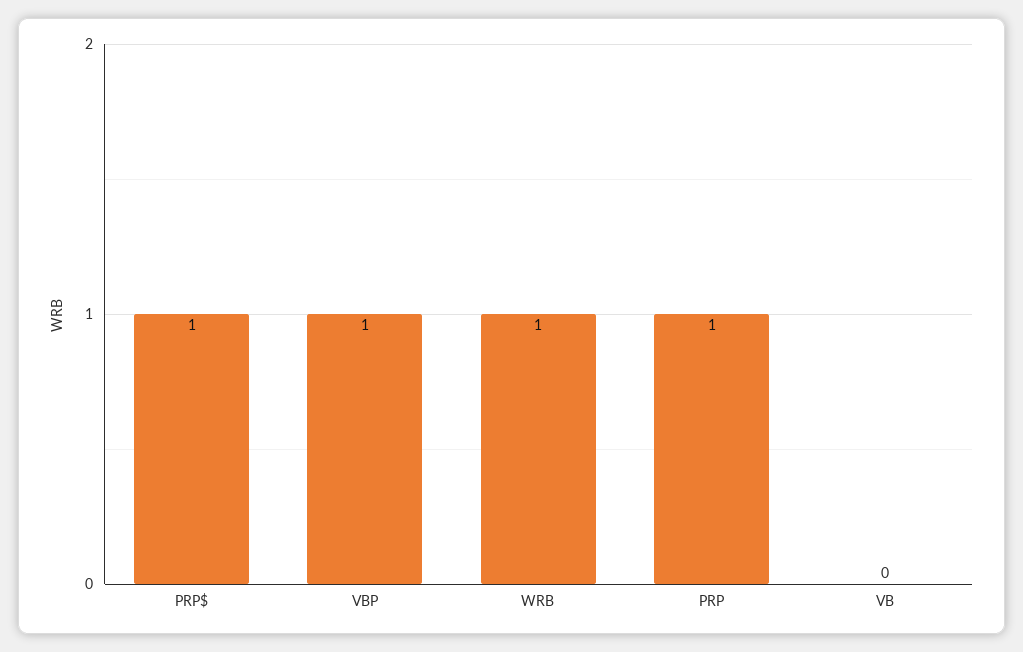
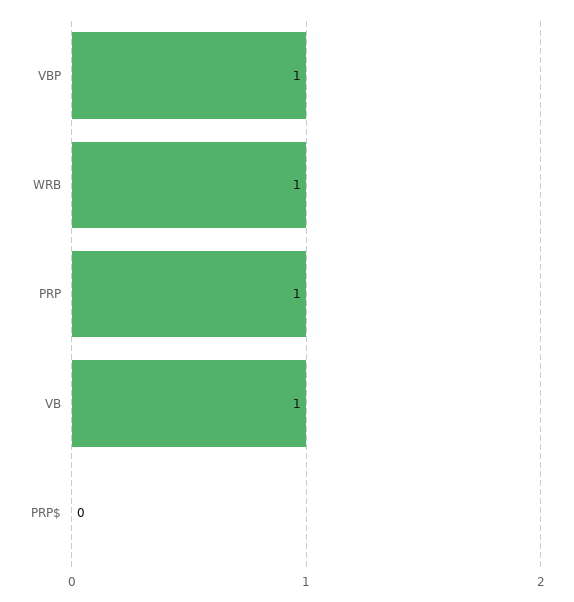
PRP$: 1 -> 0
VB: 0 -> 1

